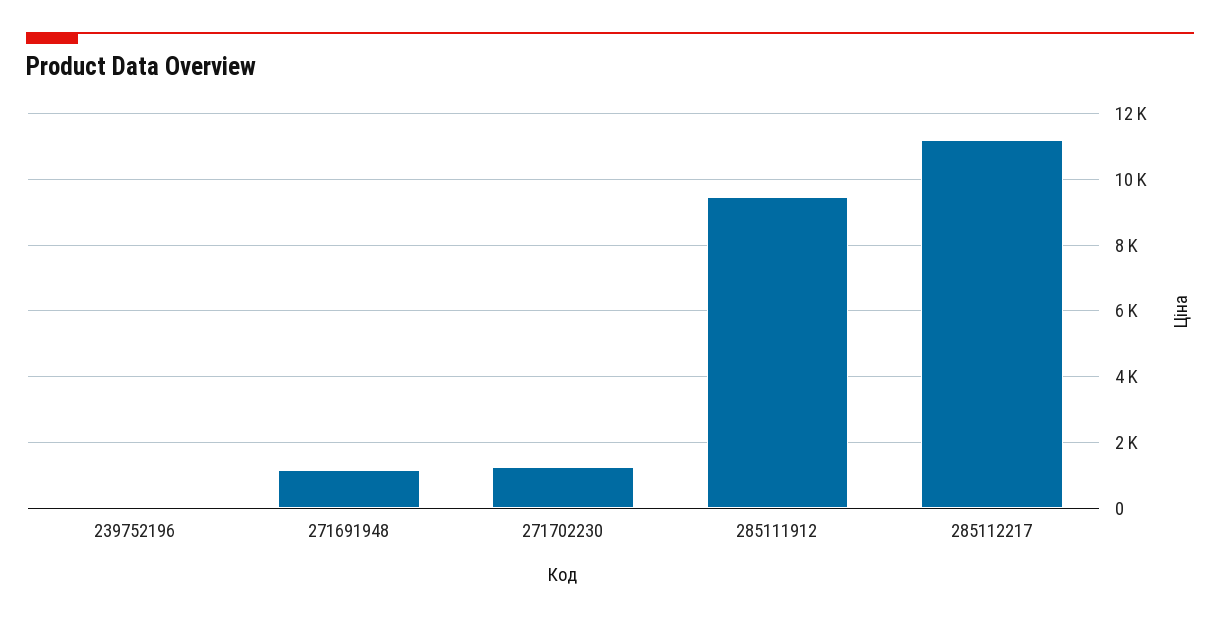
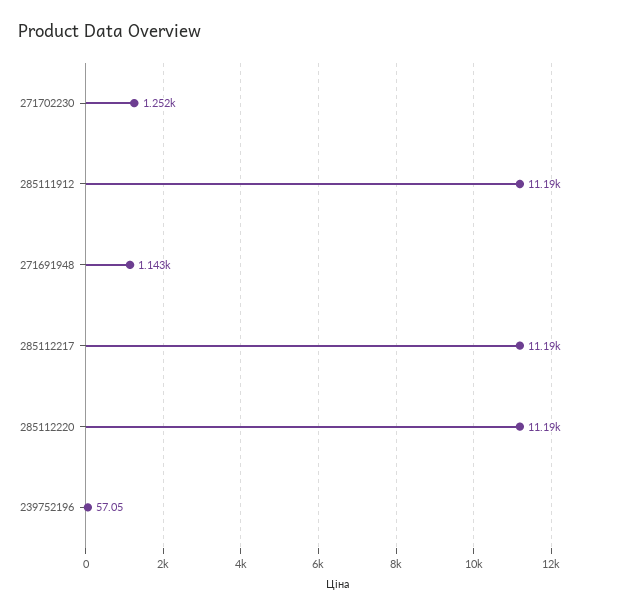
285111912: 9400 -> 11190
285112220: none -> 11190

